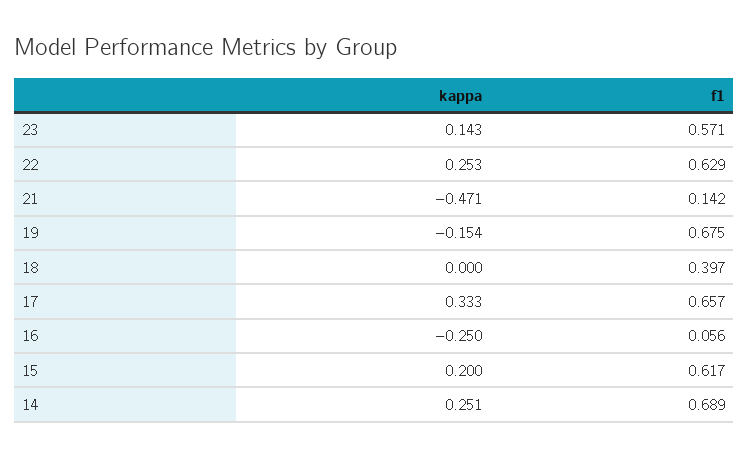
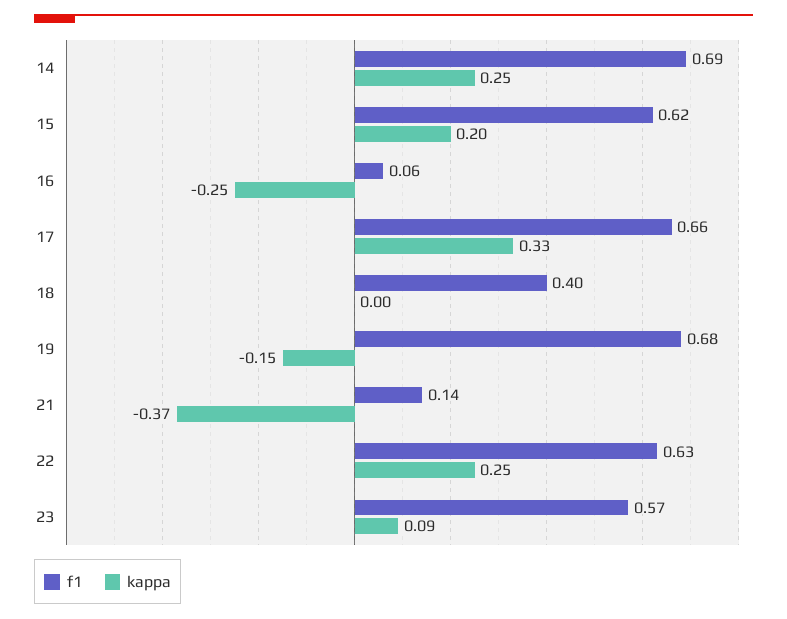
kappa, 23: 0.143 -> 0.09
kappa, 21: -0.471 -> -0.37

